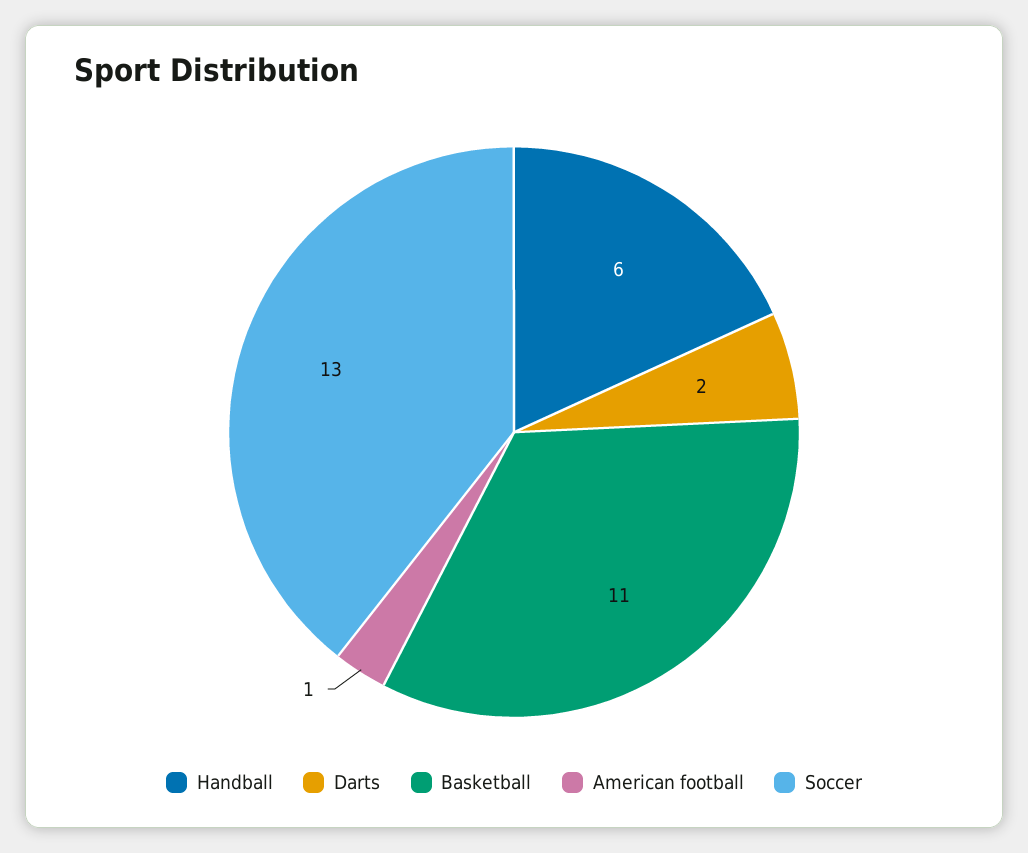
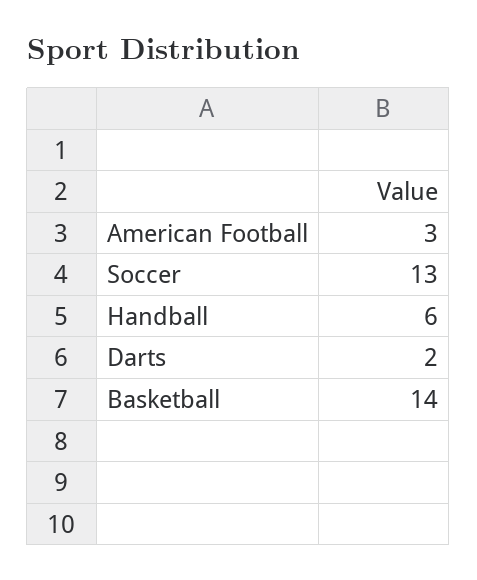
Basketball: 11 -> 14
American football: 1 -> 3

